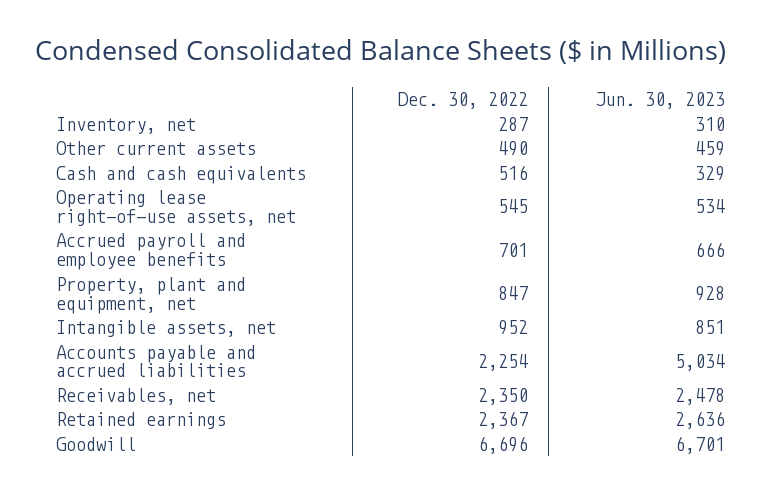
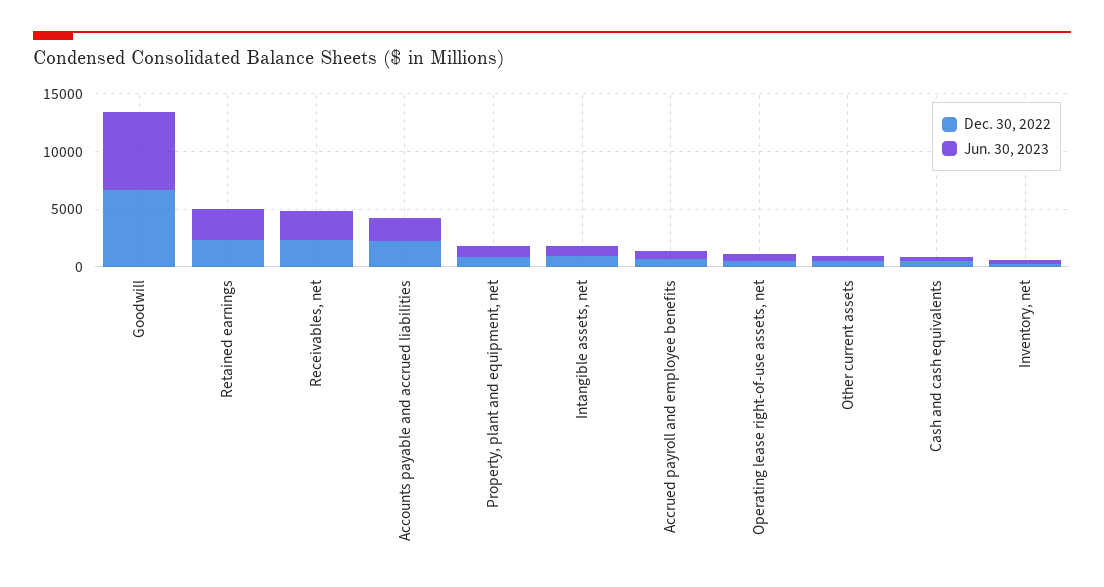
Jun. 30, 2023, Accounts payable and accrued liabilities: 5034 -> 2000

